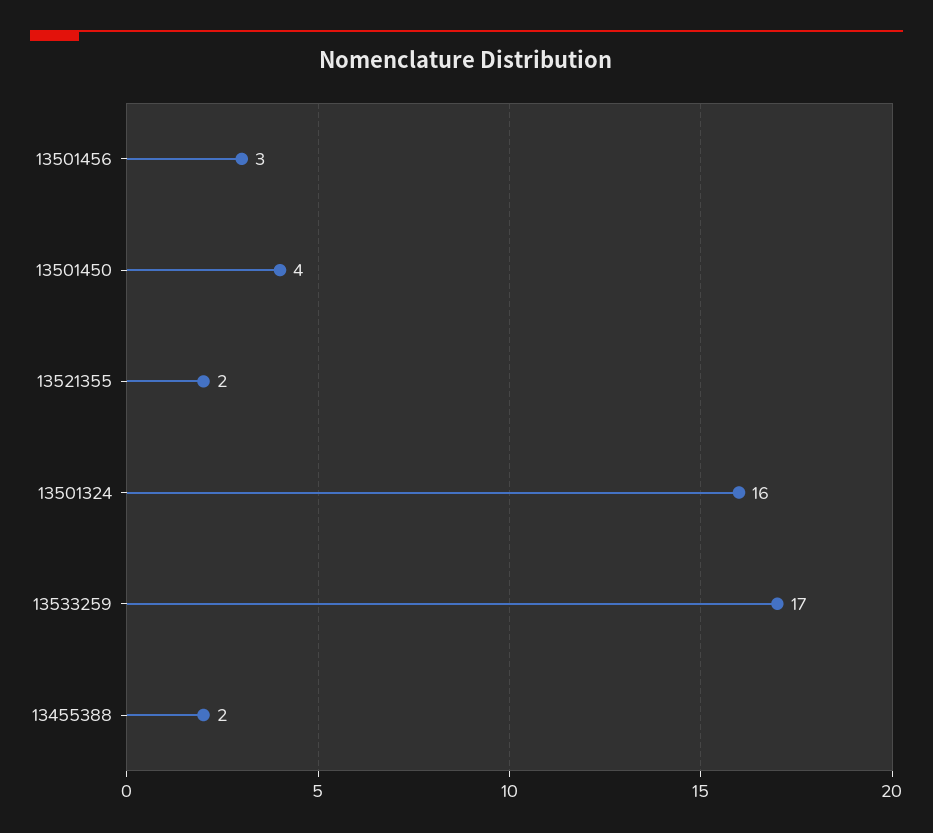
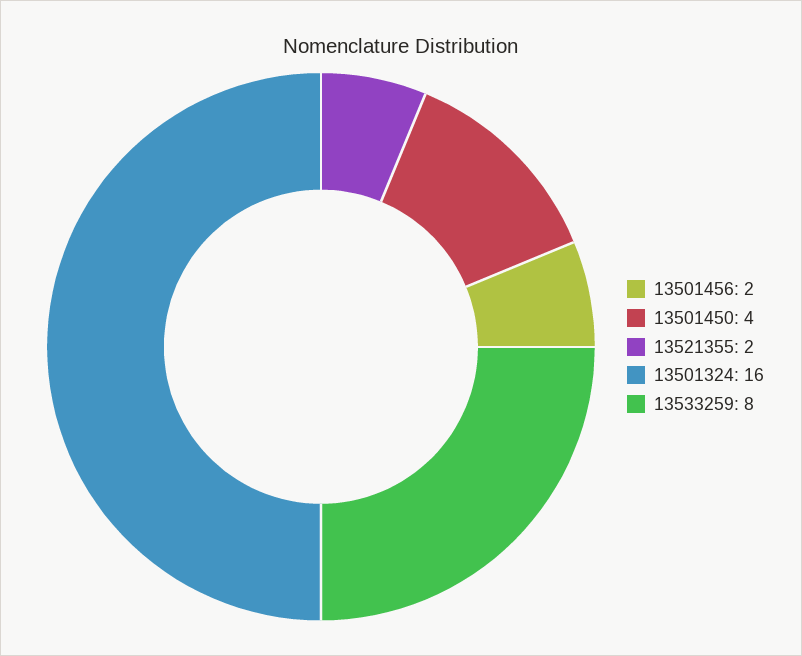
13501456: 3 -> 2
13533259: 17 -> 8
13455388: 2 -> none

